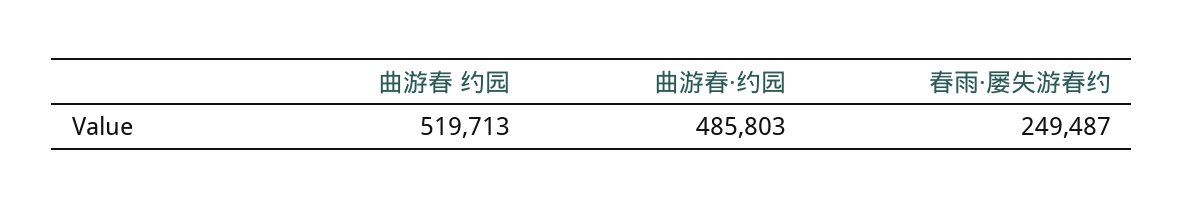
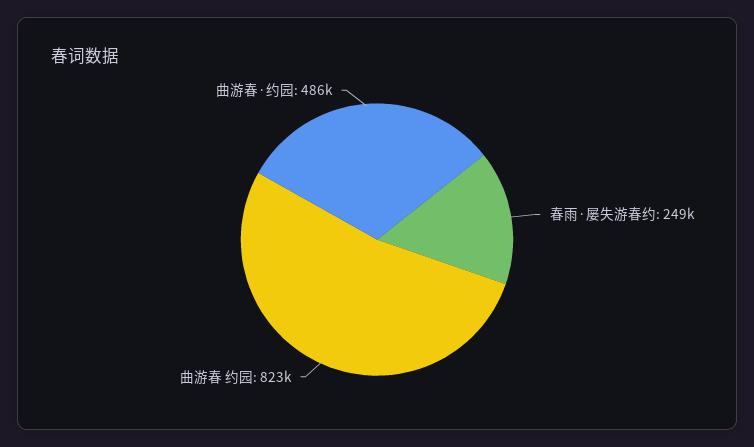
曲游春 约园: 519713 -> 823000

